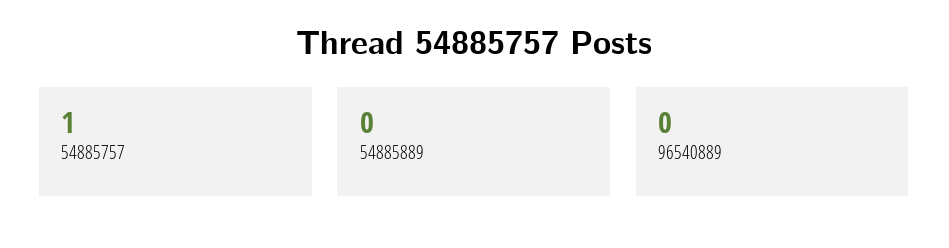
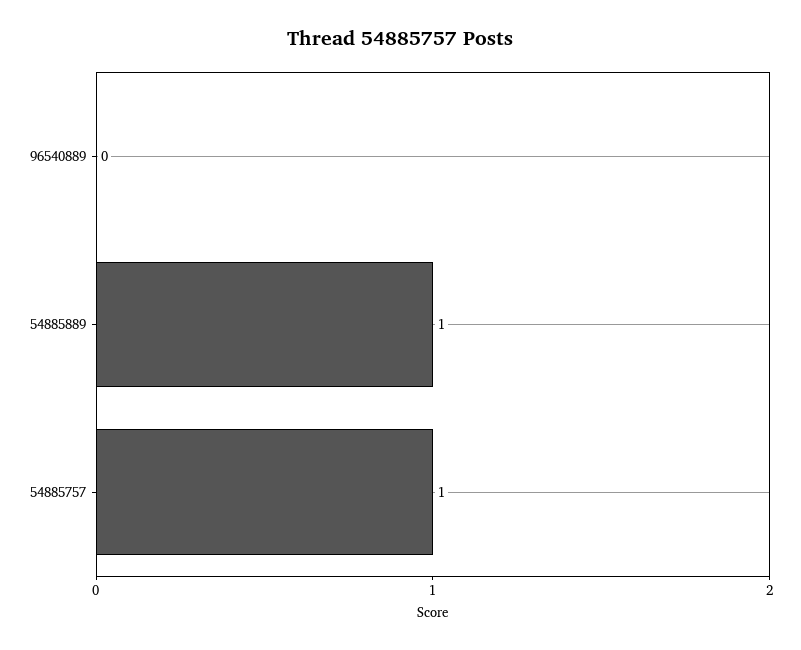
54885889: 0 -> 1

